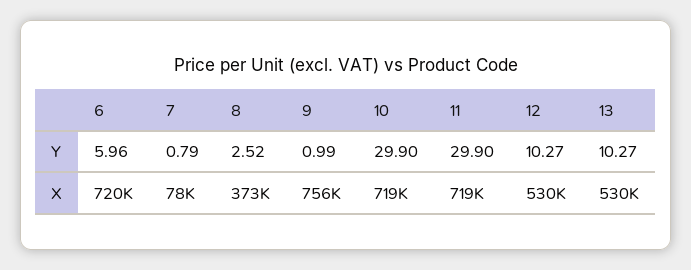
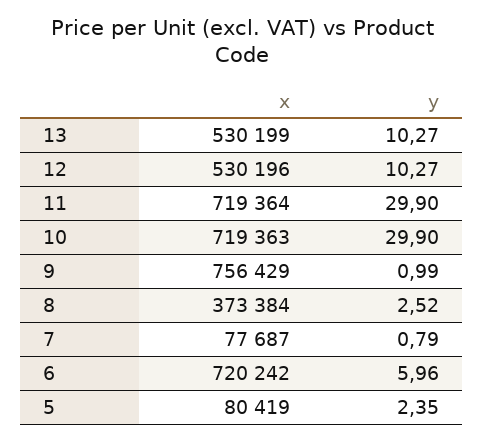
5, X: none -> 80419
5, Y: none -> 2.35

